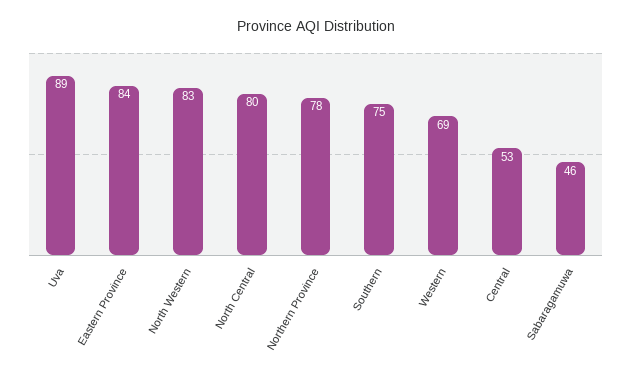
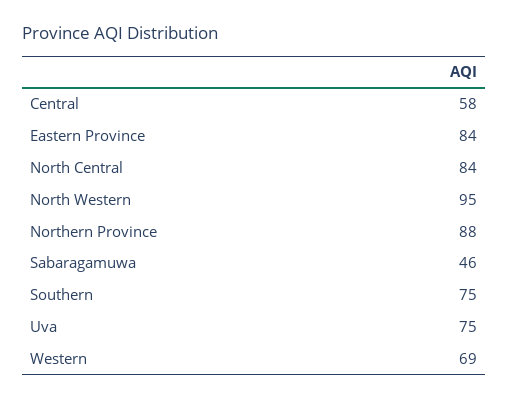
Uva: 89 -> 75
North Western: 83 -> 95
North Central: 80 -> 84
Northern Province: 78 -> 88
Central: 53 -> 58

